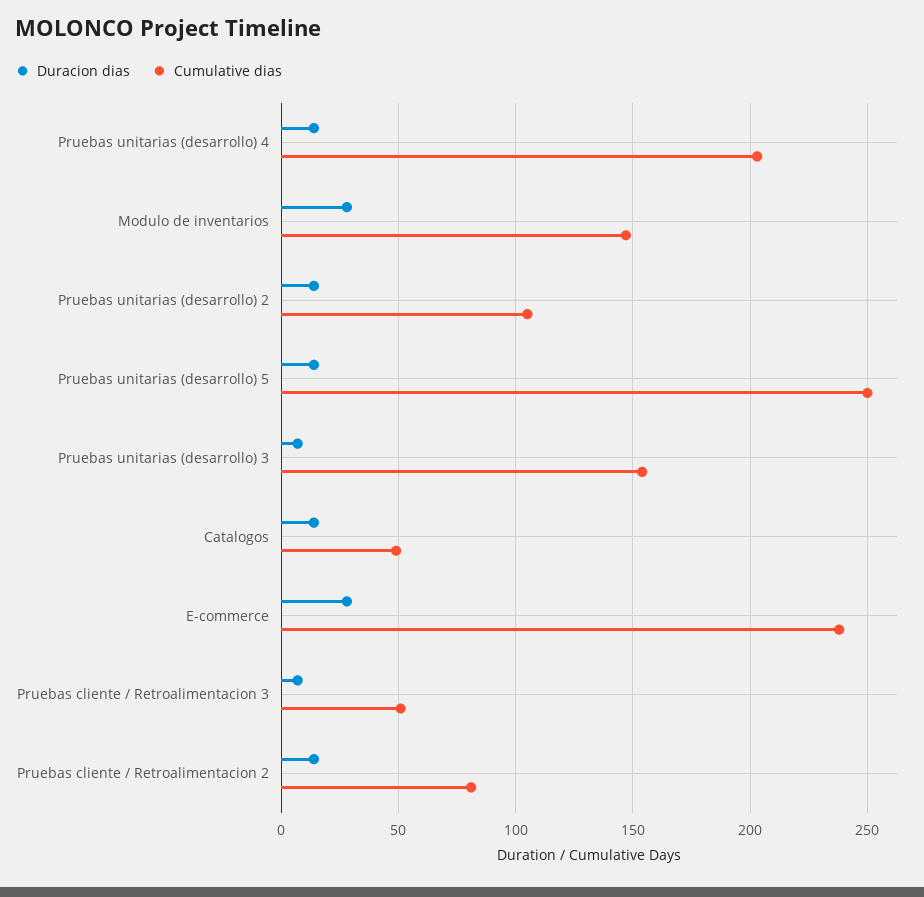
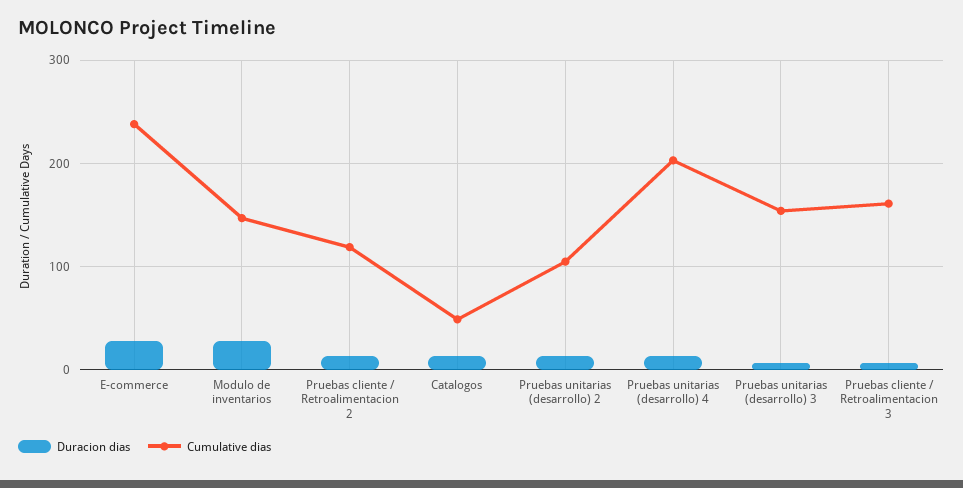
Duracion dias, Pruebas unitarias (desarrollo) 5: 15 -> none
Cumulative dias, Pruebas unitarias (desarrollo) 5: 250 -> none
Cumulative dias, Pruebas cliente / Retroalimentacion 3: 50 -> 160
Cumulative dias, Pruebas cliente / Retroalimentacion 2: 80 -> 120

